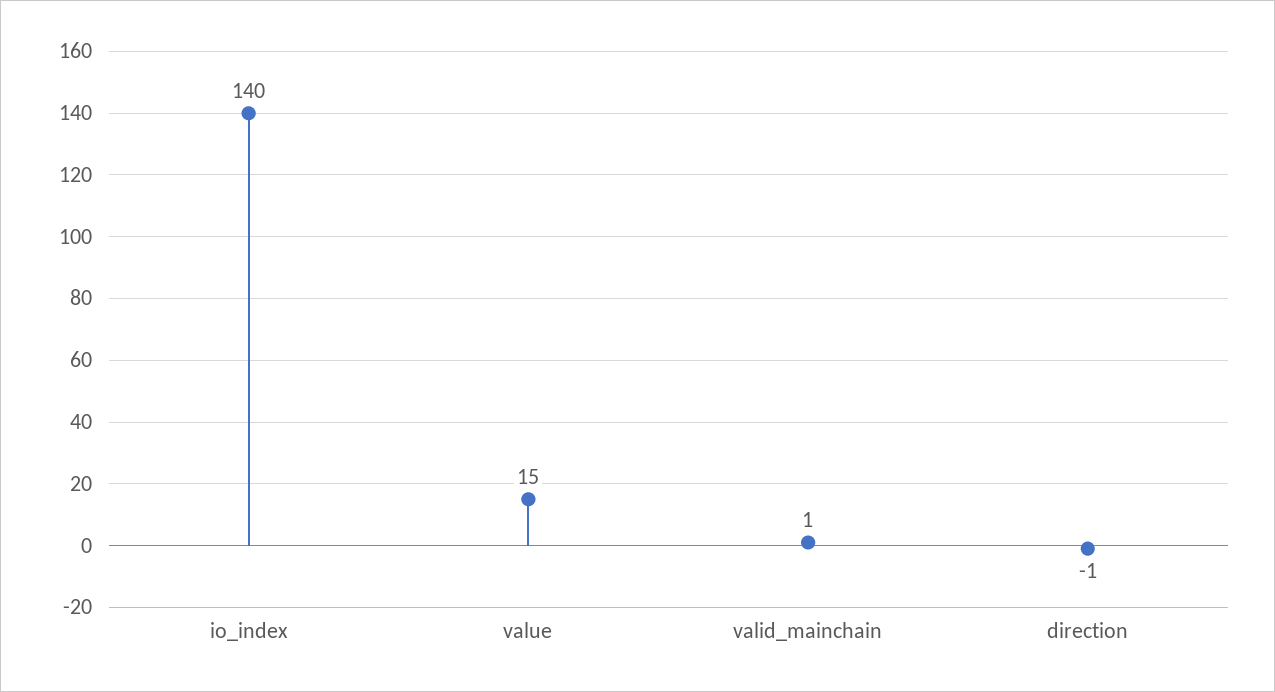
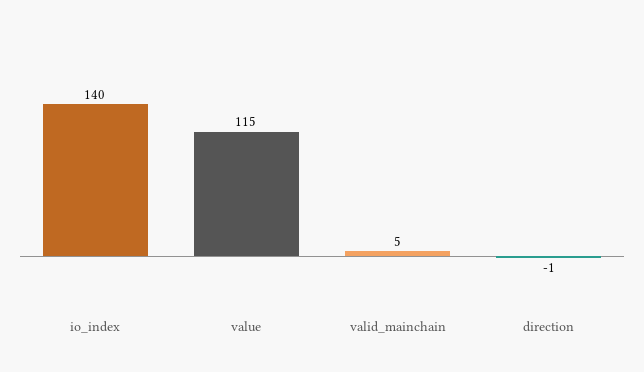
value: 15 -> 115
valid_mainchain: 1 -> 5

